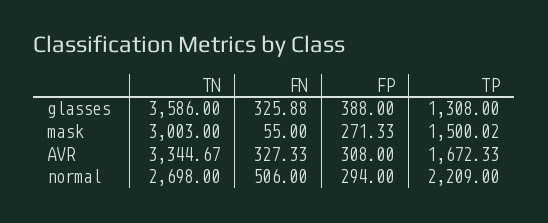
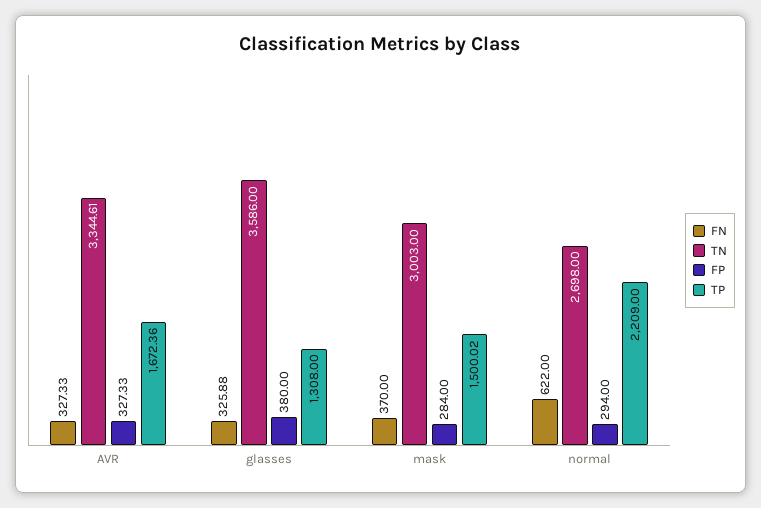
FP, glasses: 388 -> 380
FN, mask: 55 -> 370
FP, mask: 271.33 -> 284
TN, AVR: 3344.67 -> 3344.61
FP, AVR: 308 -> 327.33
TP, AVR: 1672.33 -> 1672.36
FN, normal: 506 -> 622

